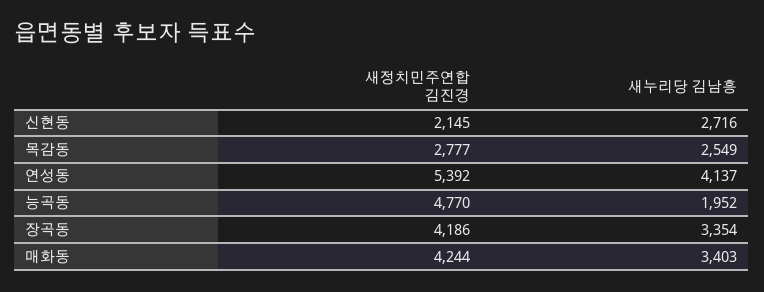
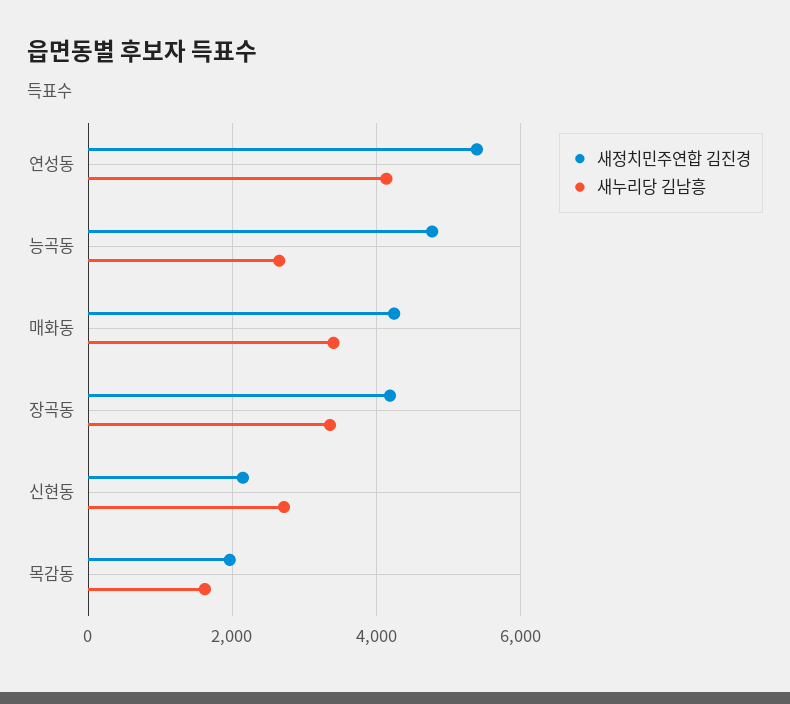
새정치민주연합 김진경, 목감동: 2777 -> 2000
새누리당 김남흥, 목감동: 2549 -> 1600
새누리당 김남흥, 능곡동: 1952 -> 2600

